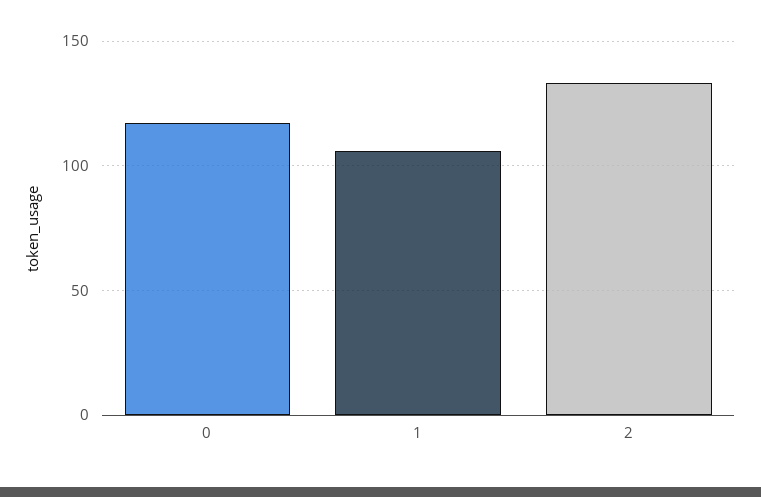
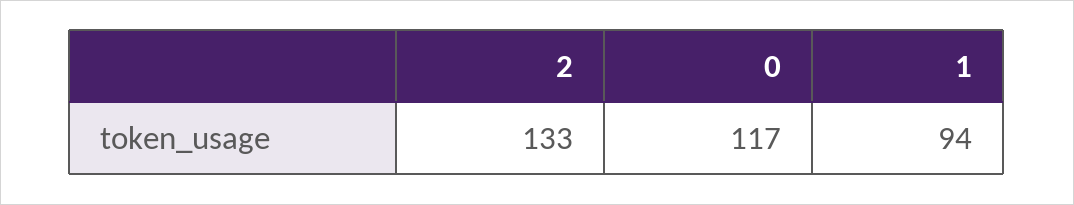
1: 105 -> 94

